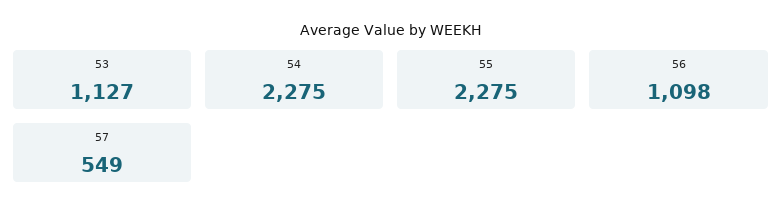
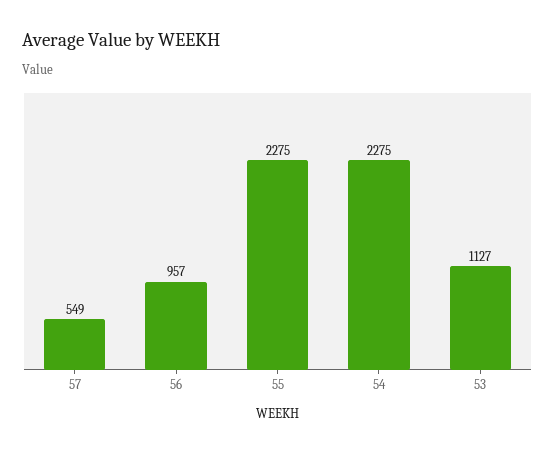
56: 1098 -> 957

